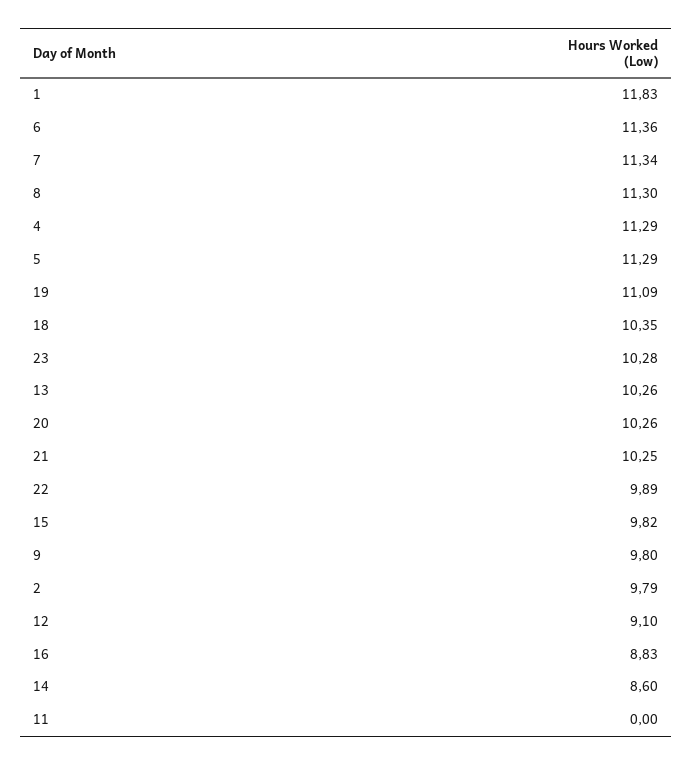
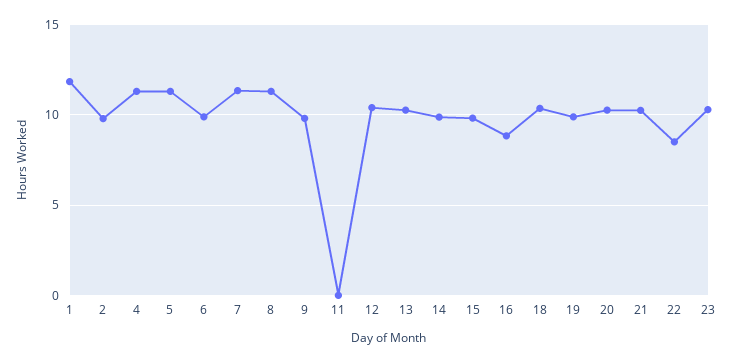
6: 11.36 -> 10
19: 11.09 -> 10
22: 9.89 -> 8.5
12: 9.1 -> 10.5
14: 8.6 -> 10

